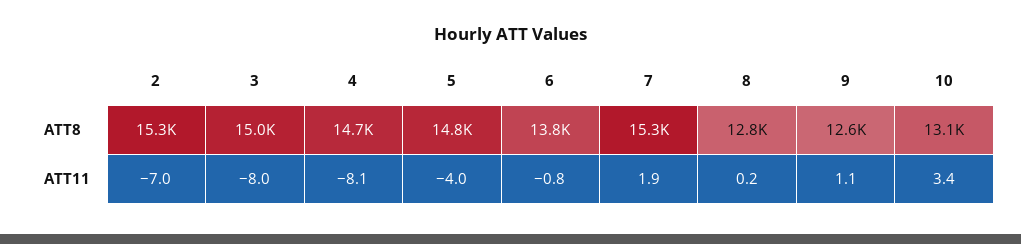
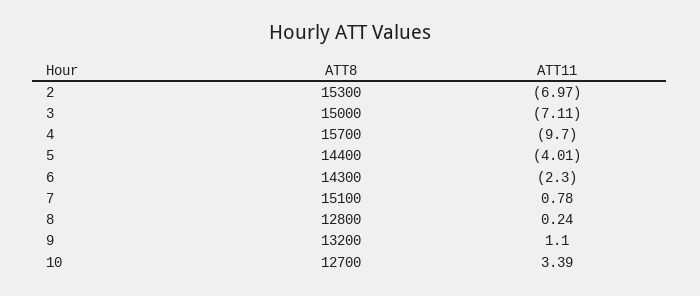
4, ATT8: 14700 -> 15700
5, ATT8: 14800 -> 14400
6, ATT8: 13800 -> 14300
7, ATT8: 15300 -> 15100
9, ATT8: 12600 -> 13200
10, ATT8: 13100 -> 12700
3, ATT11: -8 -> -7.11
4, ATT11: -8.1 -> -9.7
6, ATT11: -0.8 -> -2.3
7, ATT11: 1.9 -> 0.78

